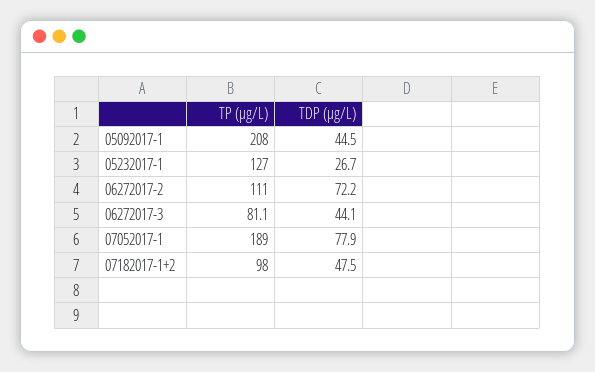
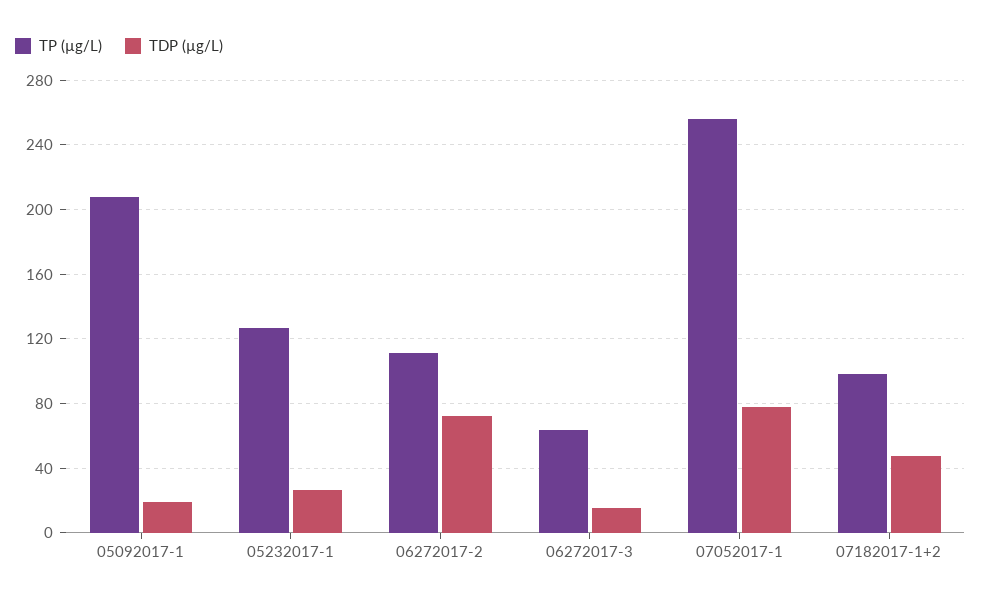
TDP (µg/L), 05092017-1: 44.5 -> 20
TP (µg/L), 06272017-3: 81.1 -> 65
TDP (µg/L), 06272017-3: 44.1 -> 15
TP (µg/L), 07052017-1: 189 -> 255

